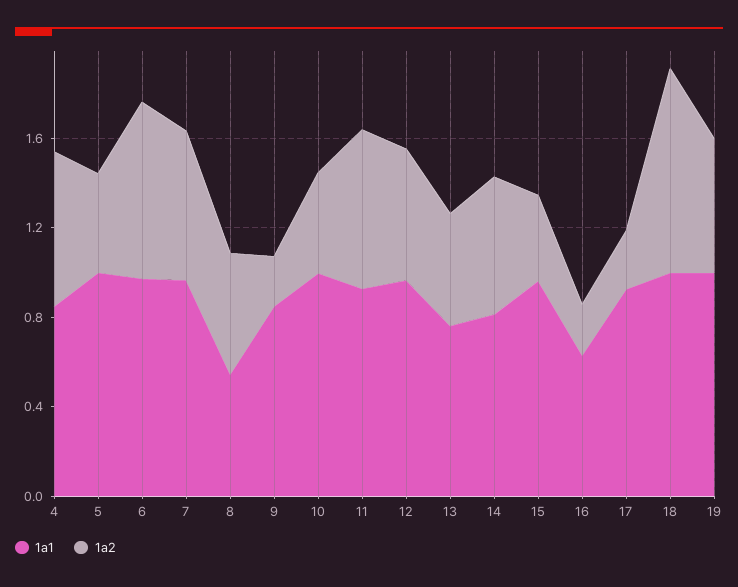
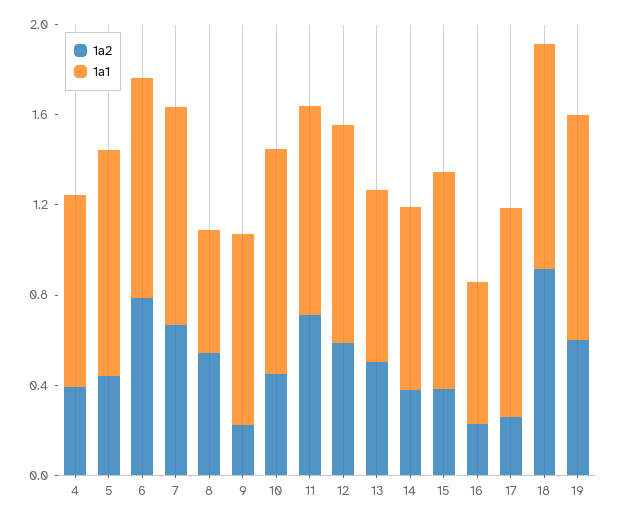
1a2, 4: 0.7 -> 0.4
1a2, 14: 0.6 -> 0.4

